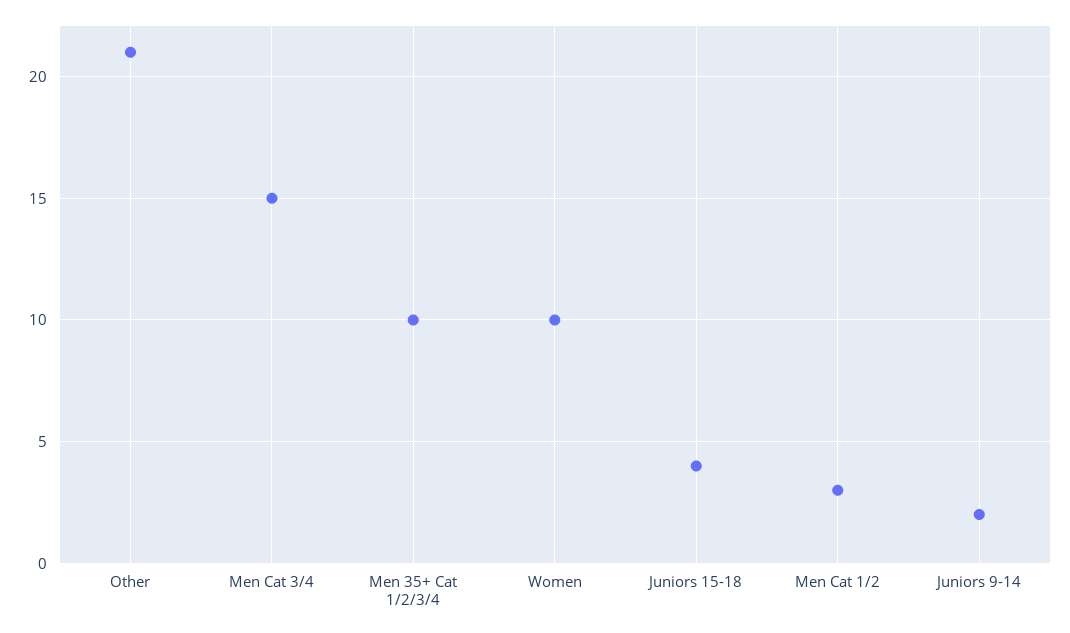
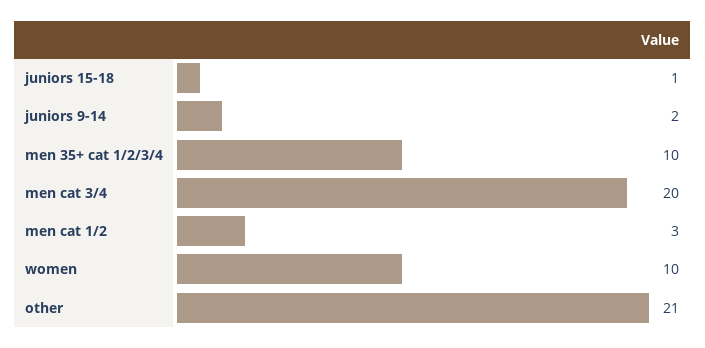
Men Cat 3/4: 15 -> 20
Juniors 15-18: 4 -> 1

